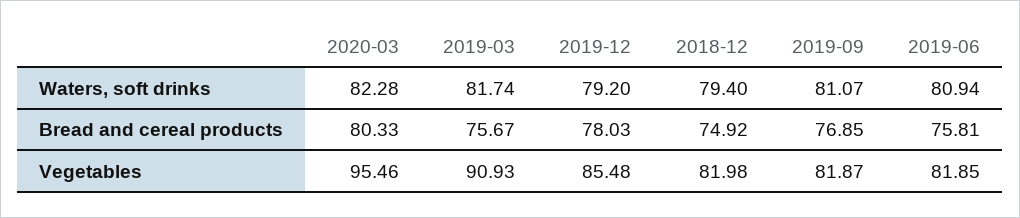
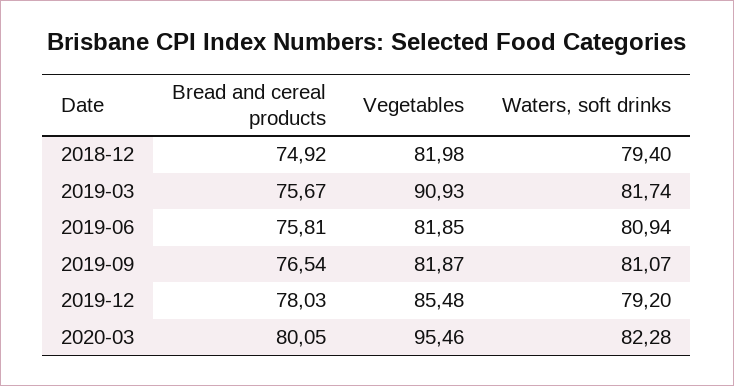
2020-03, Bread and cereal products: 80.33 -> 80.05
2019-09, Bread and cereal products: 76.85 -> 76.54

